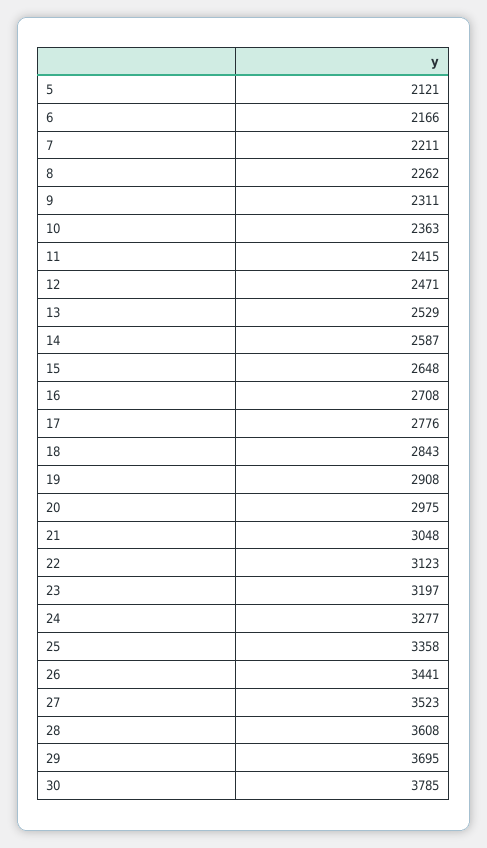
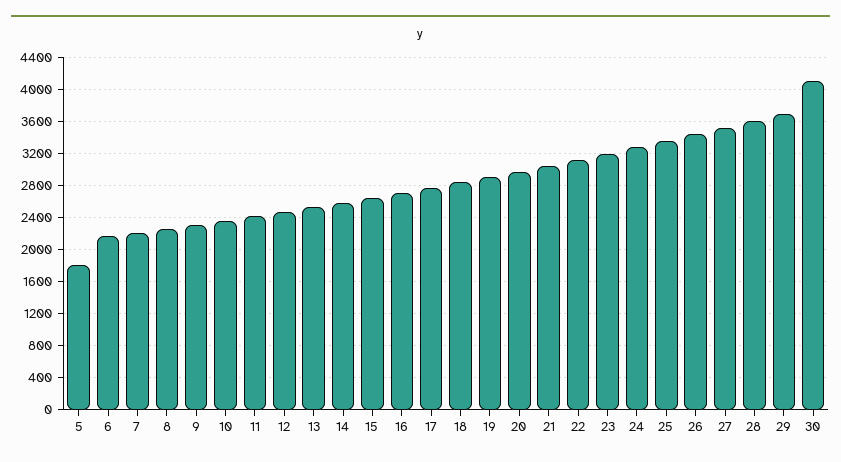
5: 2121 -> 1800
30: 3785 -> 4100

